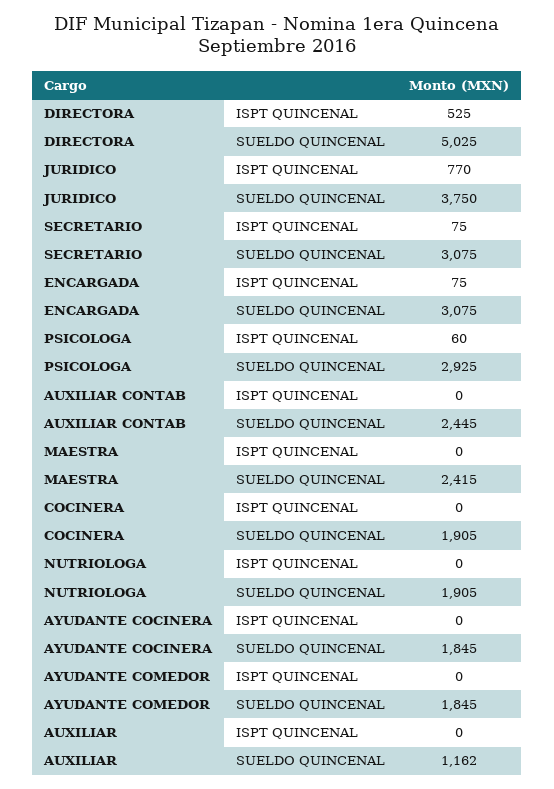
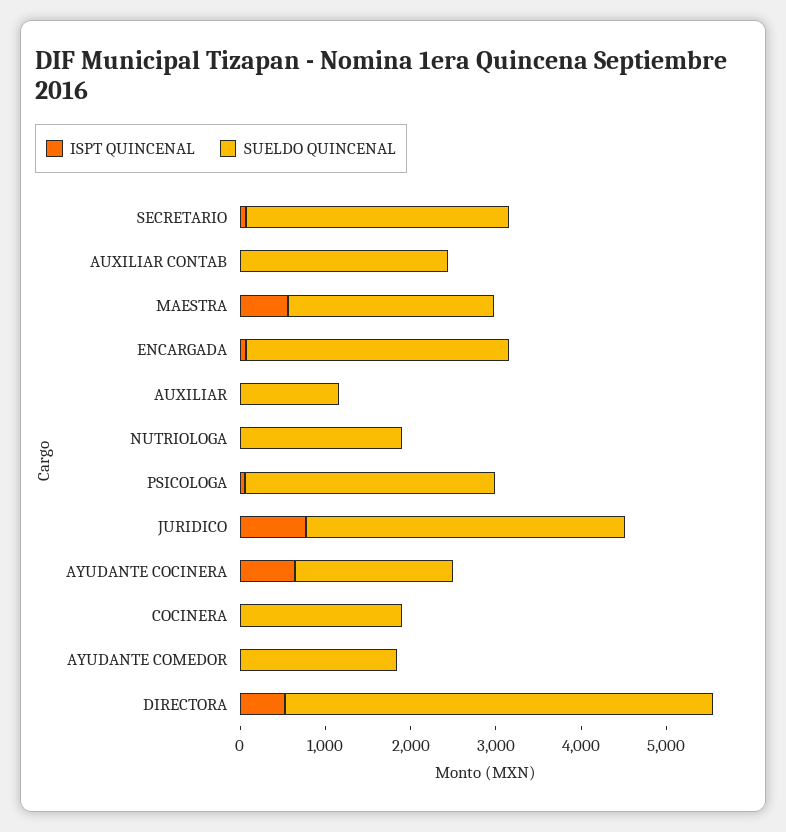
ISPT QUINCENAL, MAESTRA: 0 -> 600
ISPT QUINCENAL, AYUDANTE COCINERA: 0 -> 600

